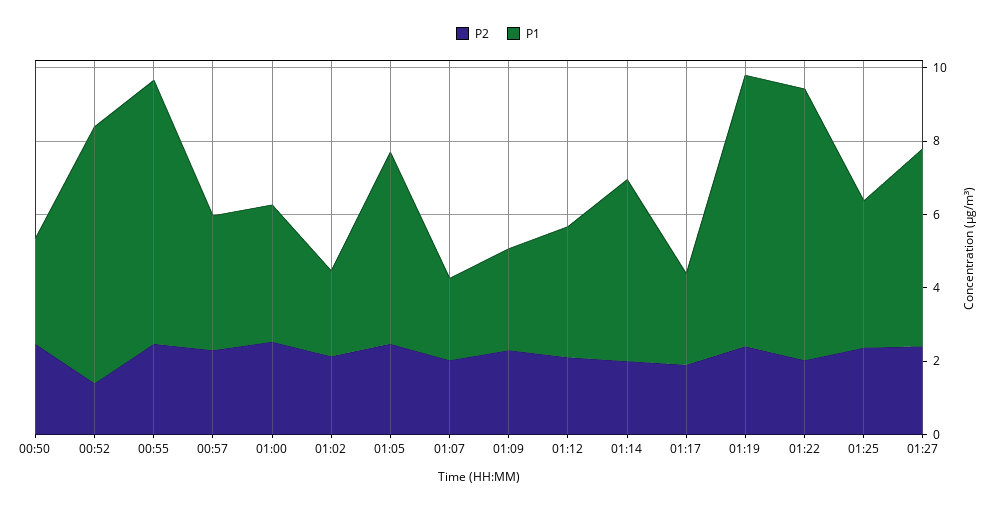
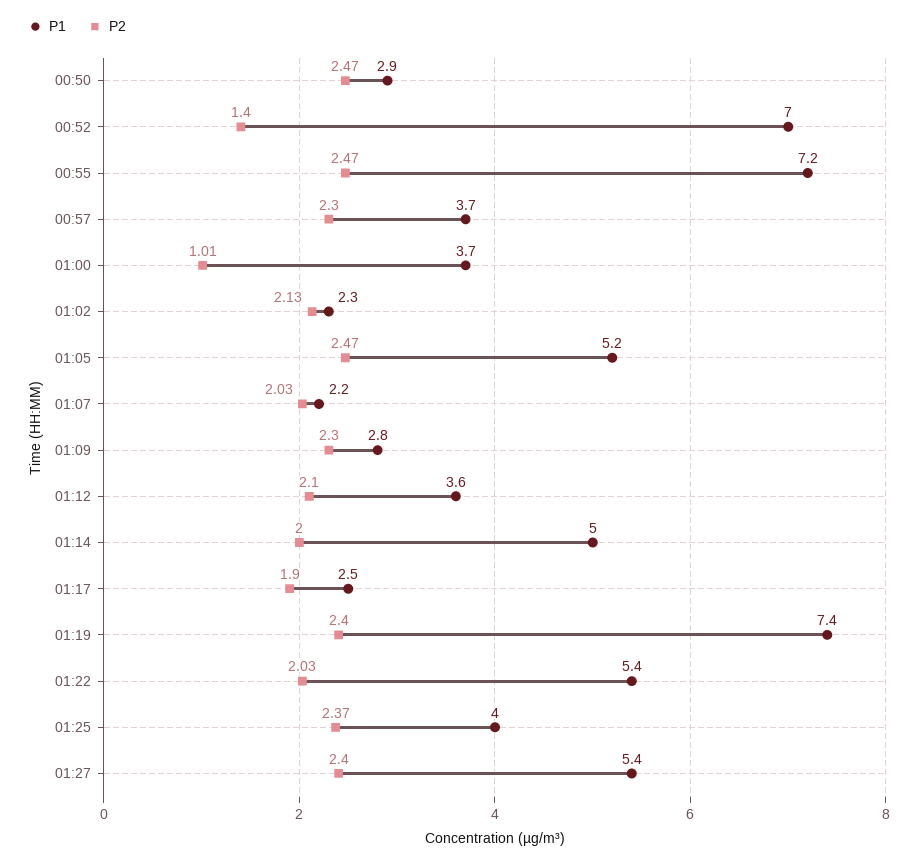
P2, 01:00: 2.5 -> 1.01
P1, 01:22: 7.5 -> 5.4

